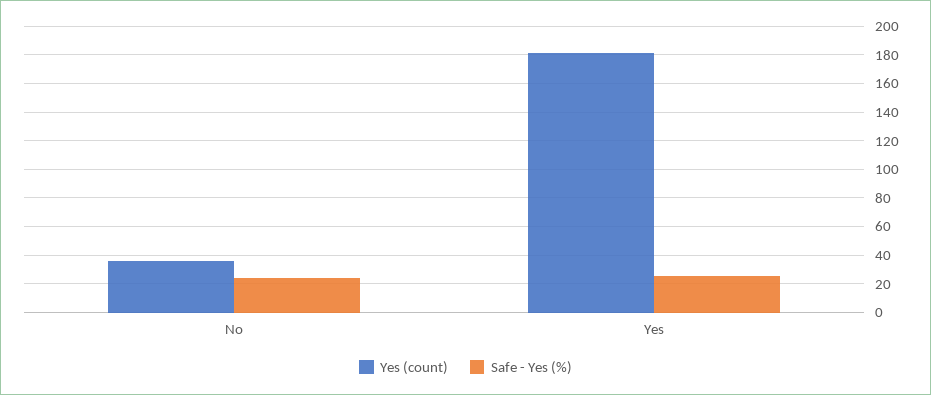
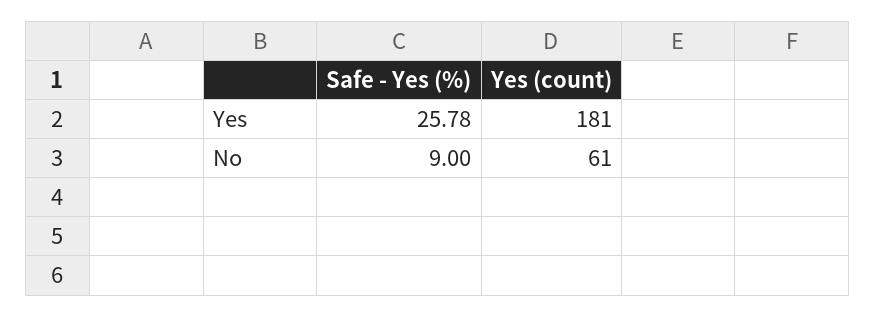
Yes (count), No: 35 -> 61
Safe - Yes (%), No: 25 -> 9

